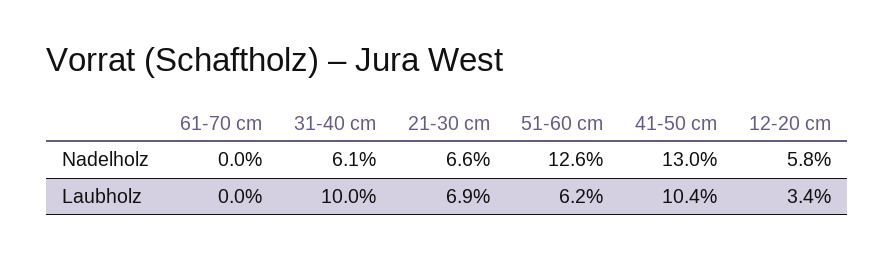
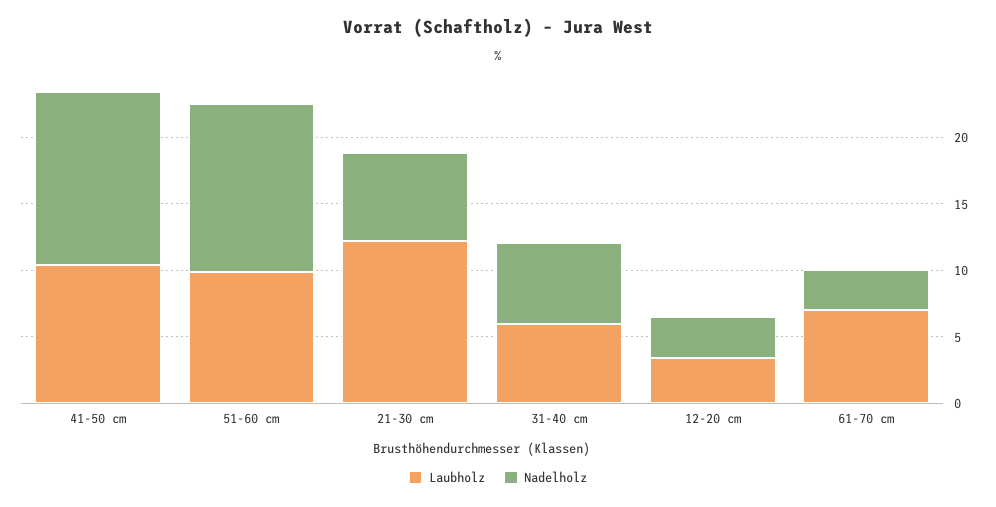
Nadelholz, 61-70 cm: 0 -> 3
Nadelholz, 12-20 cm: 5.8 -> 3
Laubholz, 61-70 cm: 0 -> 7
Laubholz, 31-40 cm: 10 -> 6
Laubholz, 21-30 cm: 6.9 -> 12
Laubholz, 51-60 cm: 6.2 -> 10

